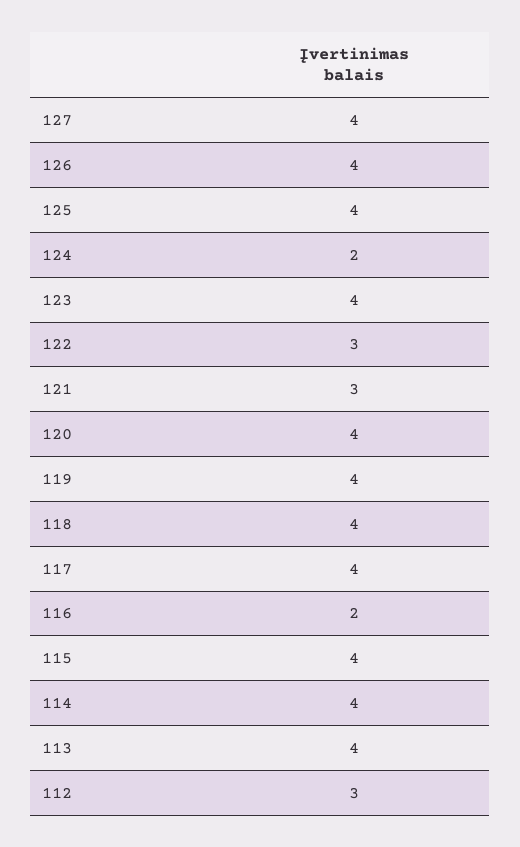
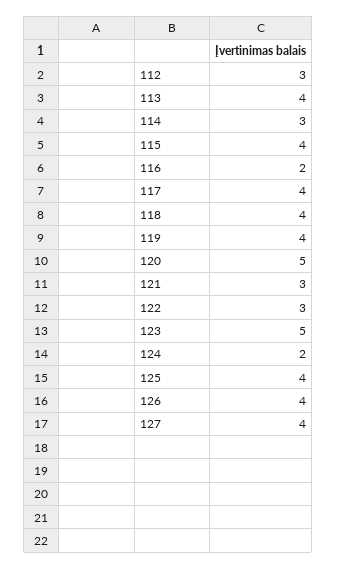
123: 4 -> 5
120: 4 -> 5
114: 4 -> 3

